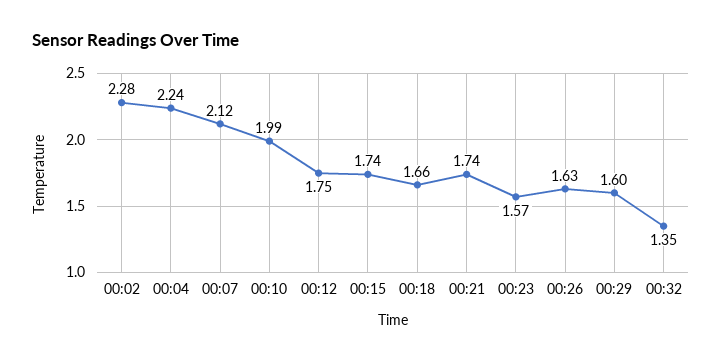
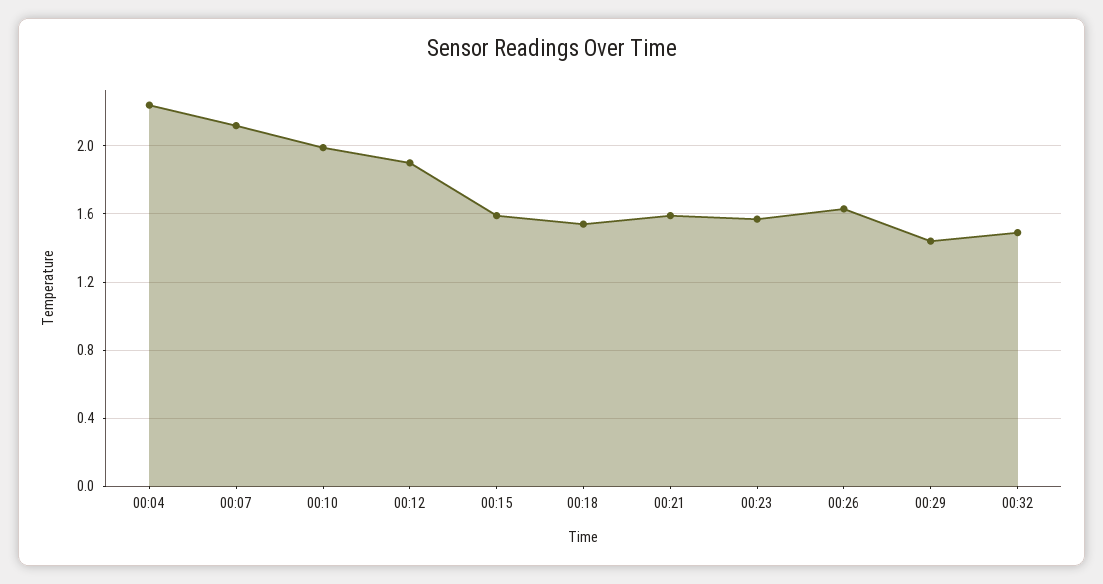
00:02: 2.28 -> none
00:12: 1.75 -> 1.9
00:15: 1.74 -> 1.6
00:18: 1.66 -> 1.55
00:21: 1.74 -> 1.6
00:29: 1.6 -> 1.45
00:32: 1.35 -> 1.5

